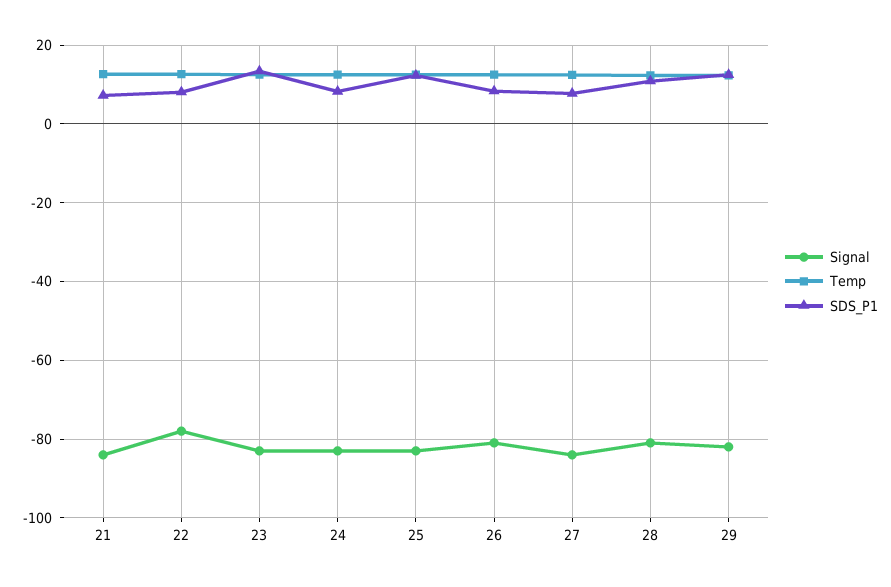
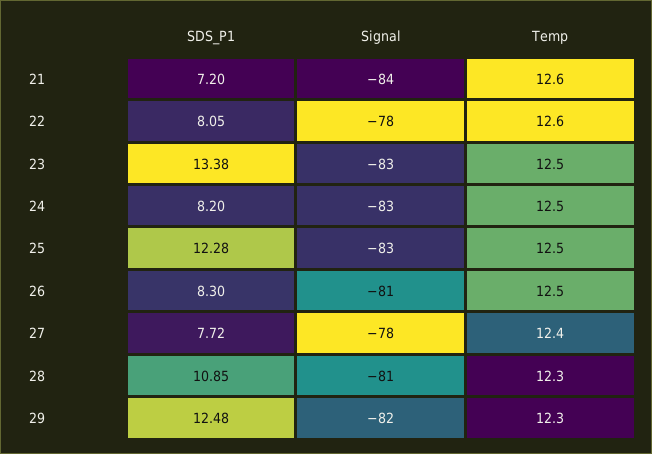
Signal, 27: -84 -> -78

